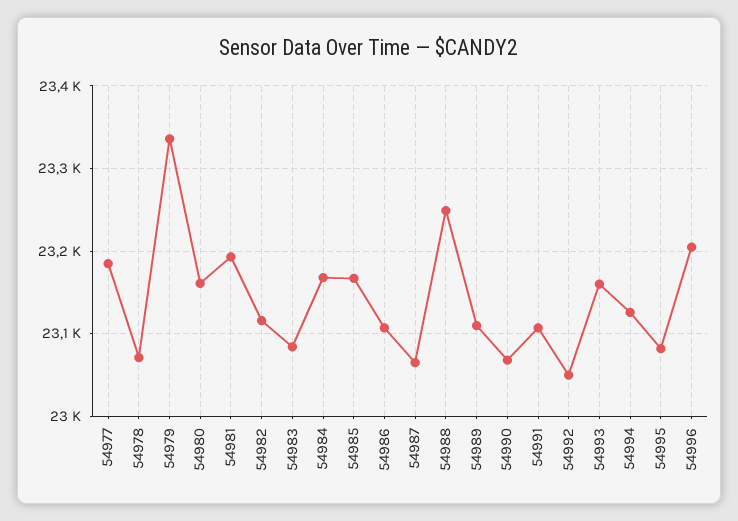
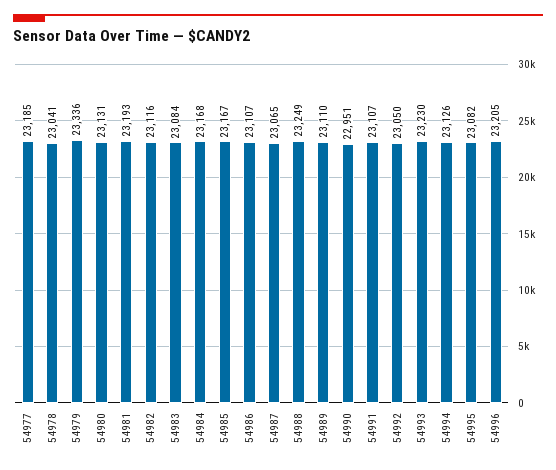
54978: 23070 -> 23041
54980: 23160 -> 23131
54990: 23070 -> 22951
54993: 23160 -> 23230

